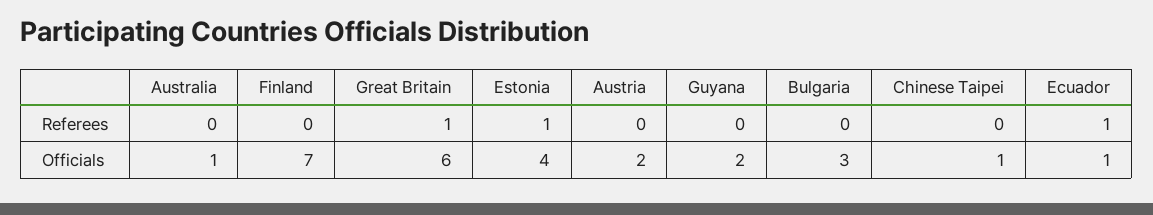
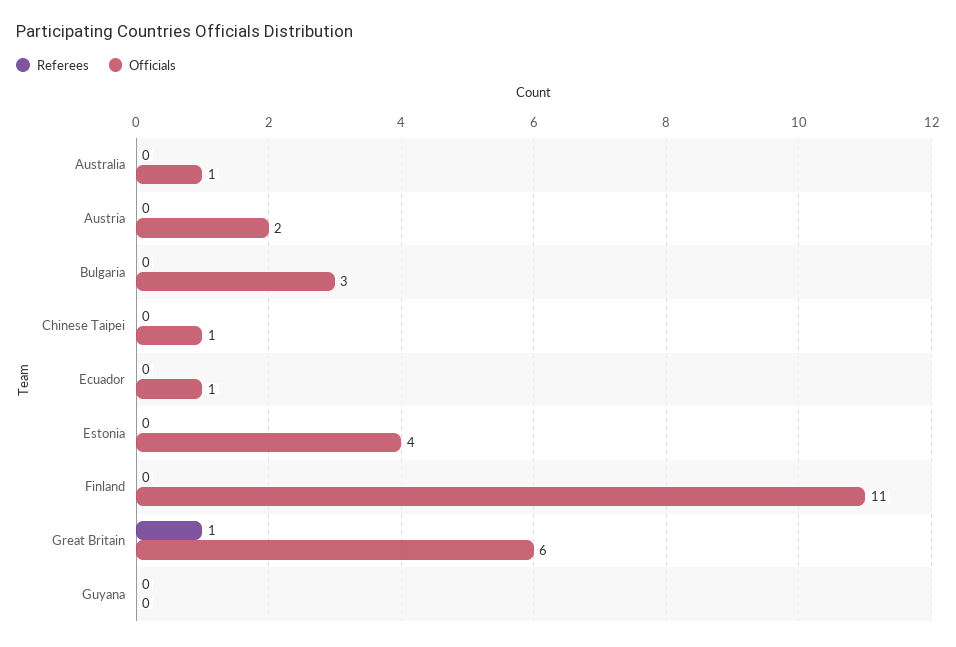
Referees, Estonia: 1 -> 0
Referees, Ecuador: 1 -> 0
Officials, Finland: 7 -> 11
Officials, Guyana: 2 -> 0

